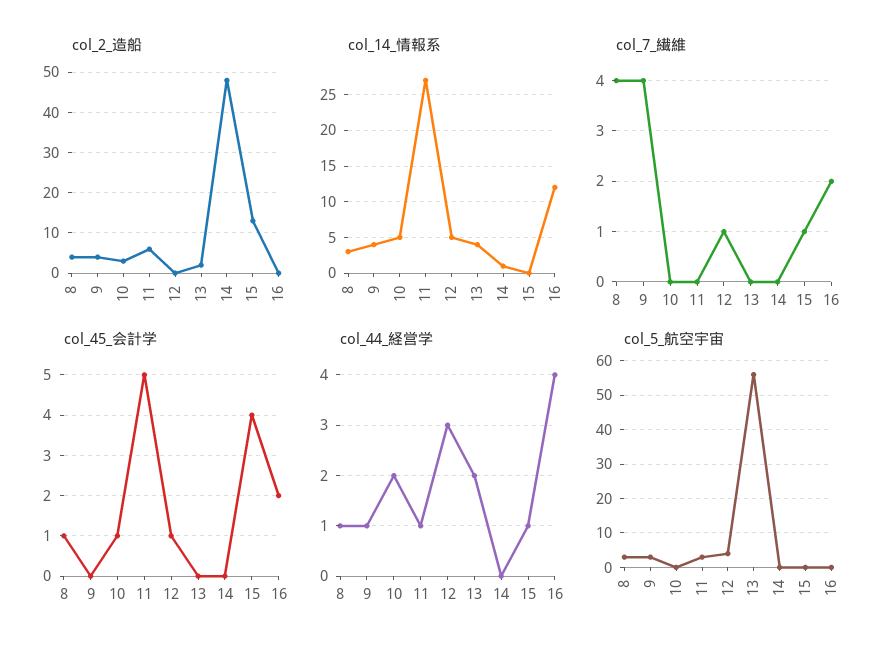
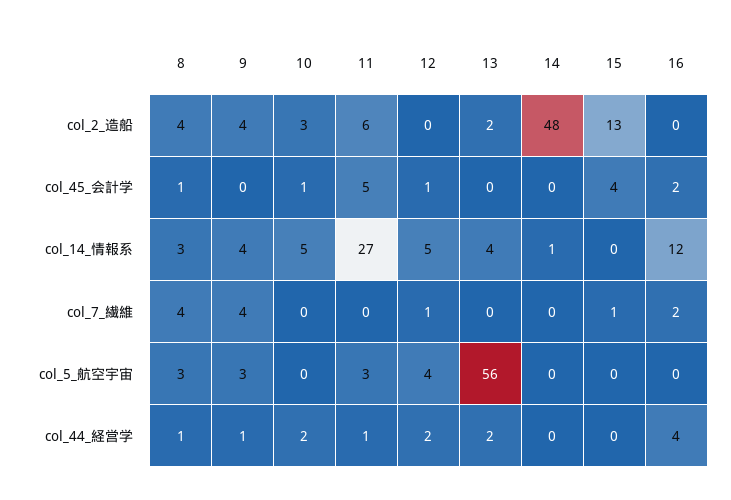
col_44_経営学, 12: 3 -> 2
col_44_経営学, 15: 1 -> 0

